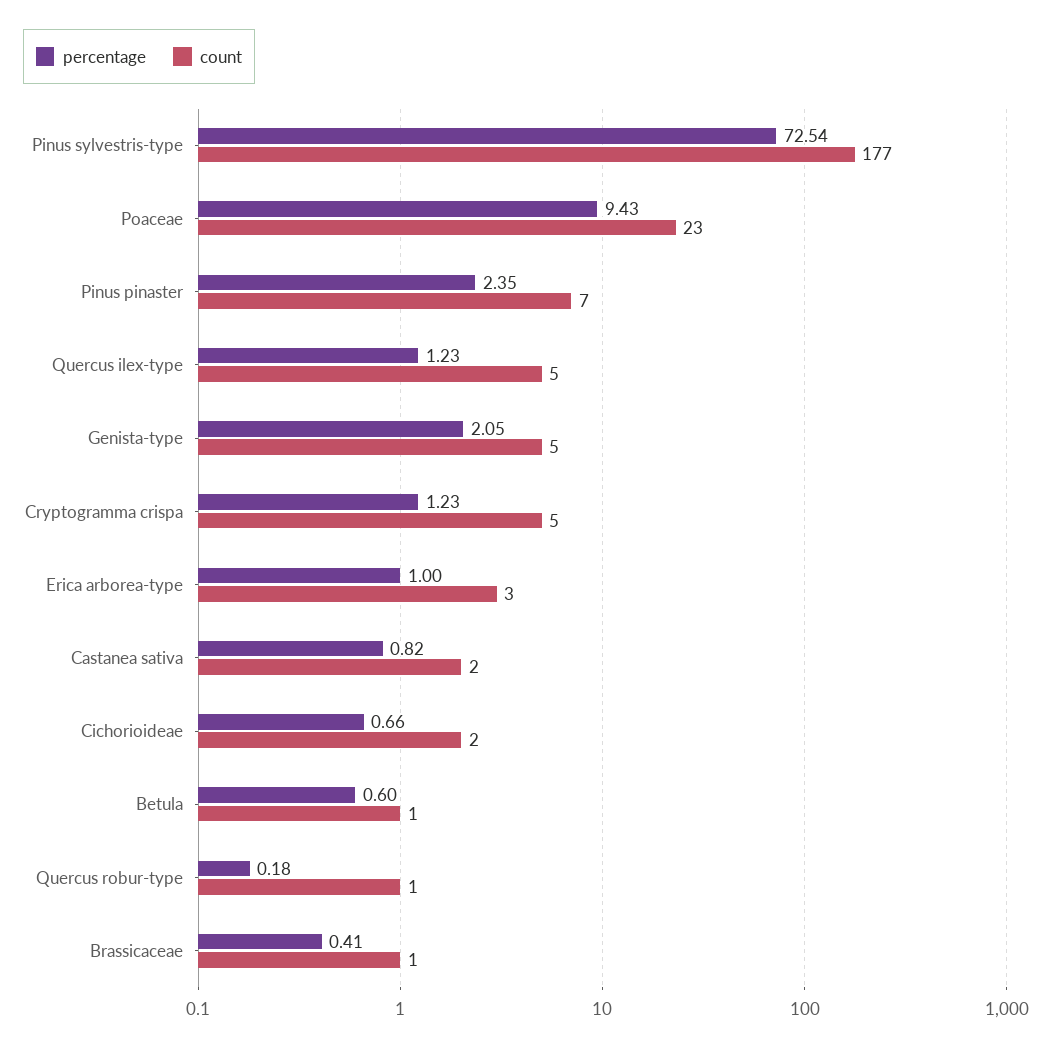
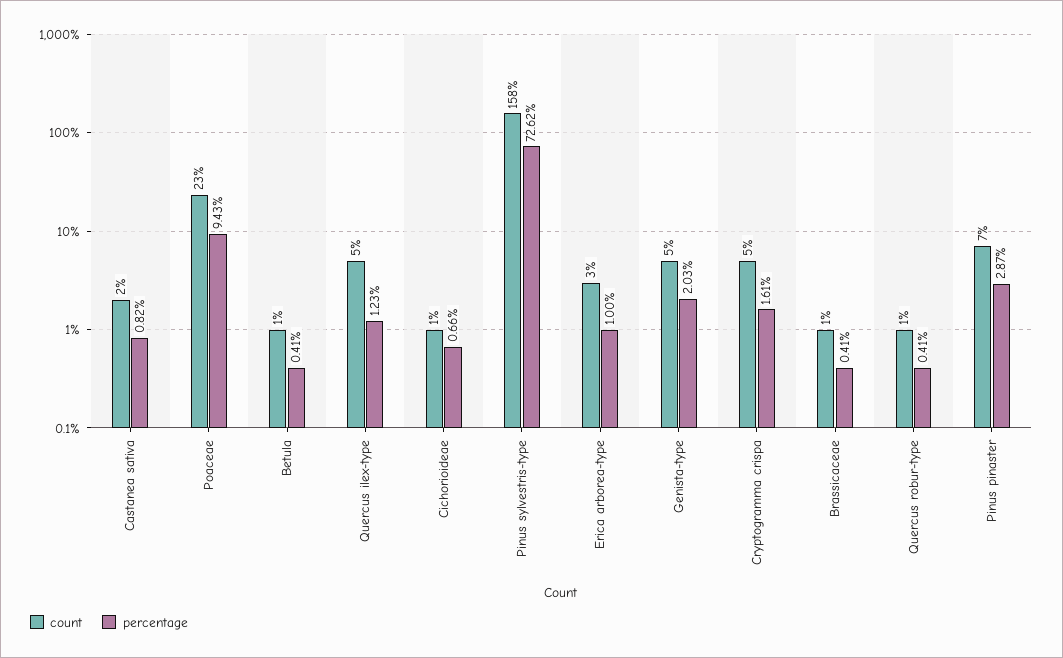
percentage, Pinus sylvestris-type: 72.54 -> 72.62
count, Pinus sylvestris-type: 177 -> 158
percentage, Pinus pinaster: 2.35 -> 2.87
percentage, Genista-type: 2.05 -> 2.03
percentage, Cryptogramma crispa: 1.23 -> 1.61
count, Cichorioideae: 2 -> 1
percentage, Betula: 0.6 -> 0.41
percentage, Quercus robur-type: 0.18 -> 0.41

